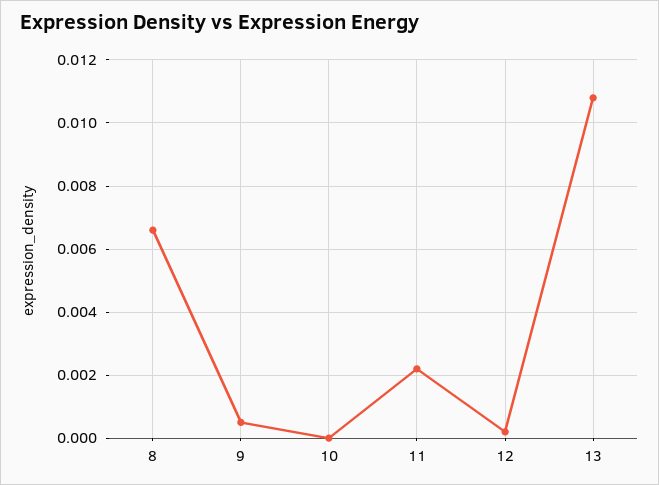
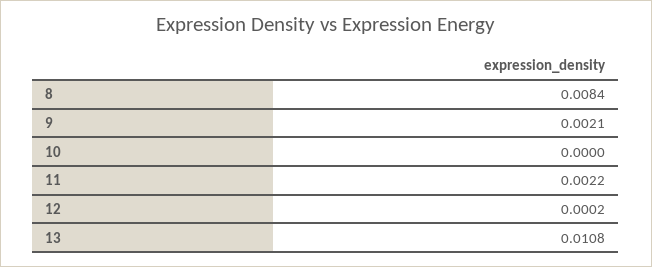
8: 0.0065 -> 0.0084
9: 0.0005 -> 0.0021

